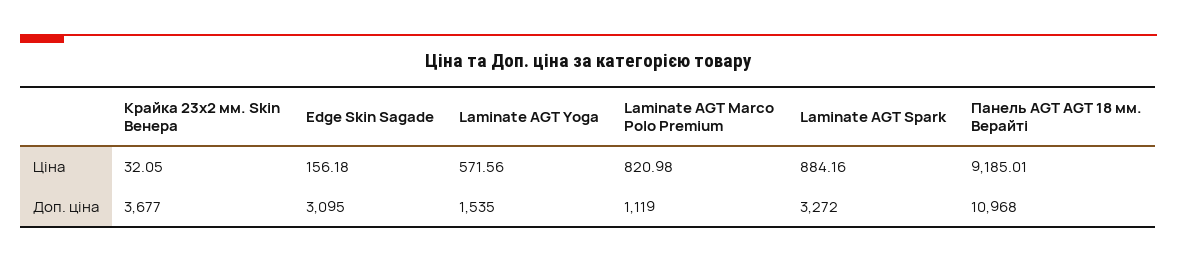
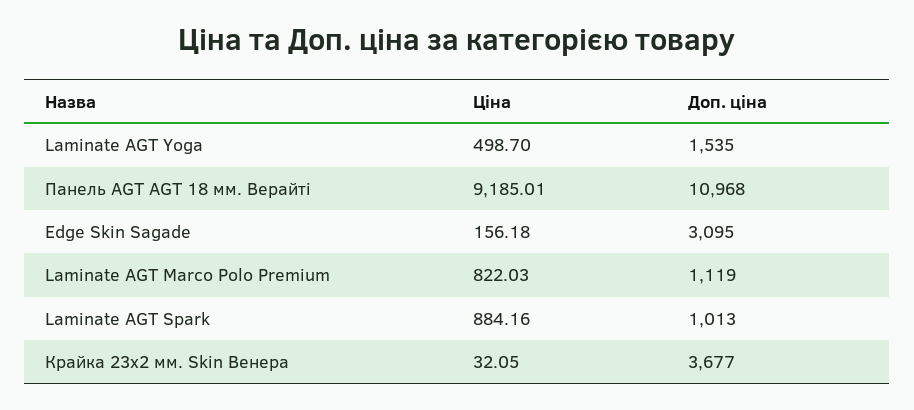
Laminate AGT Yoga, Ціна: 571.56 -> 498.7
Laminate AGT Marco Polo Premium, Ціна: 820.98 -> 822.03
Laminate AGT Spark, Доп. ціна: 3272 -> 1013

